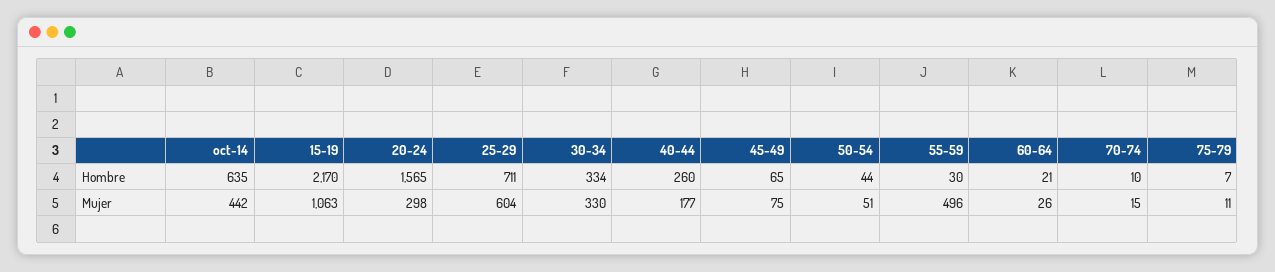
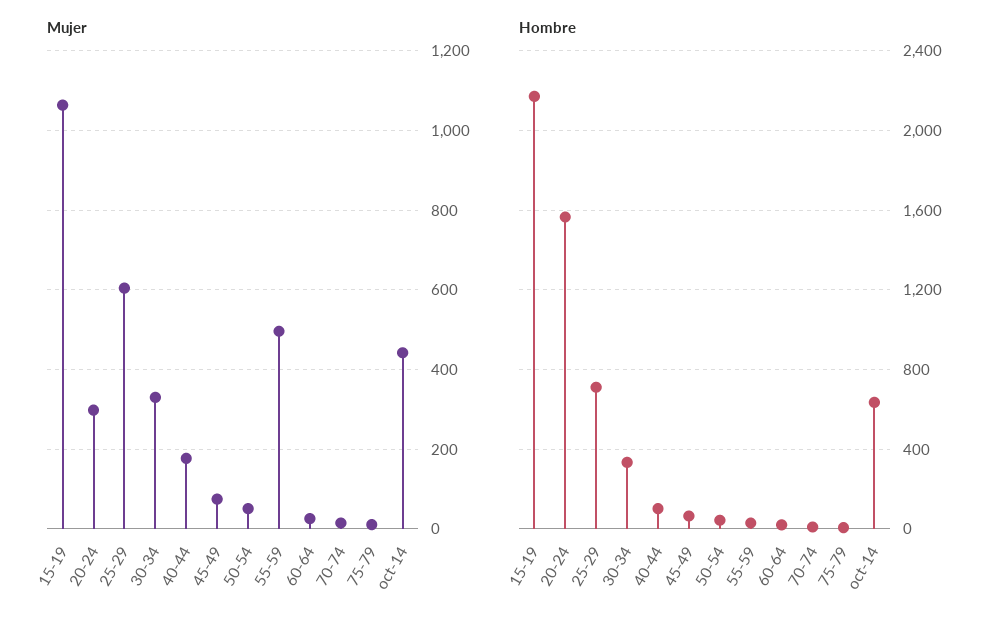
Hombre, 40-44: 260 -> 100

